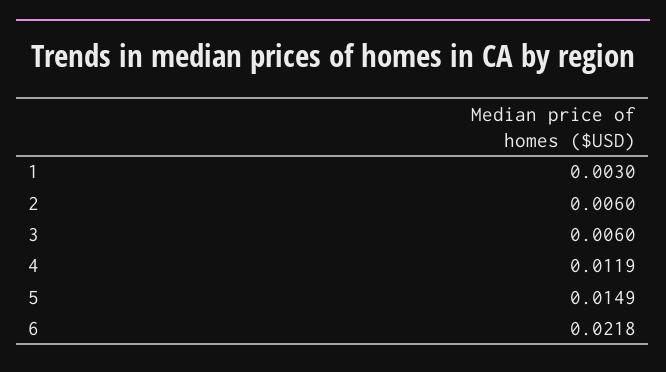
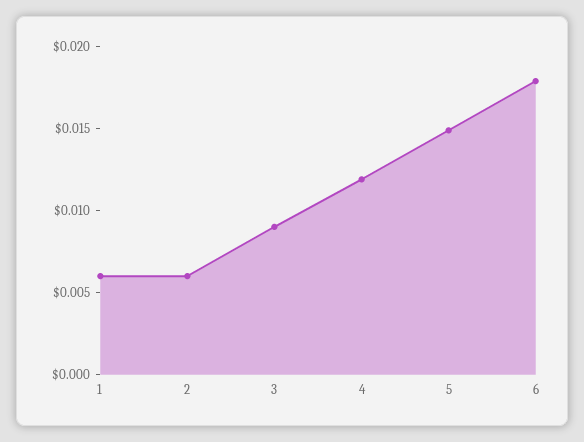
1: 0.003 -> 0.006
3: 0.006 -> 0.009
6: 0.0218 -> 0.018

